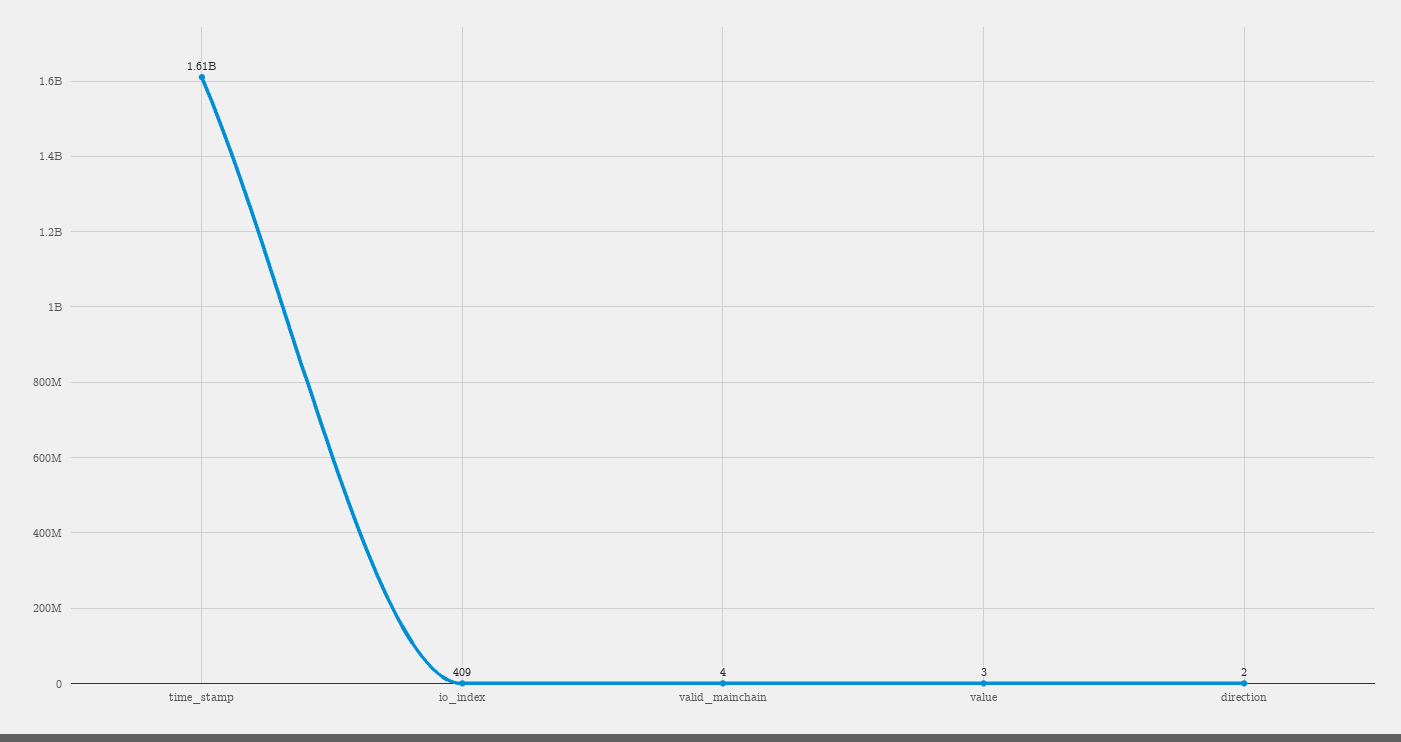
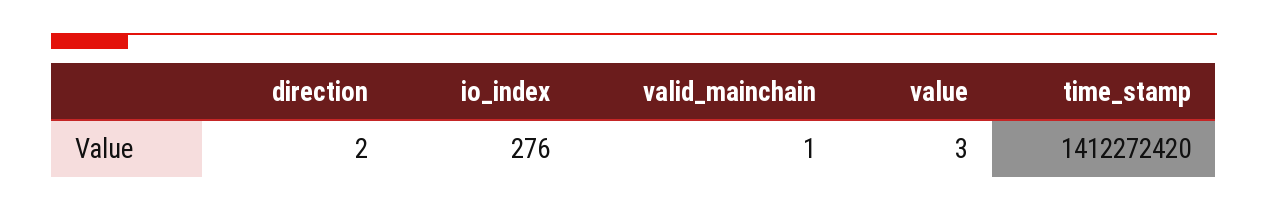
time_stamp: 1610000000 -> 1412272420
io_index: 409 -> 276
valid_mainchain: 4 -> 1

